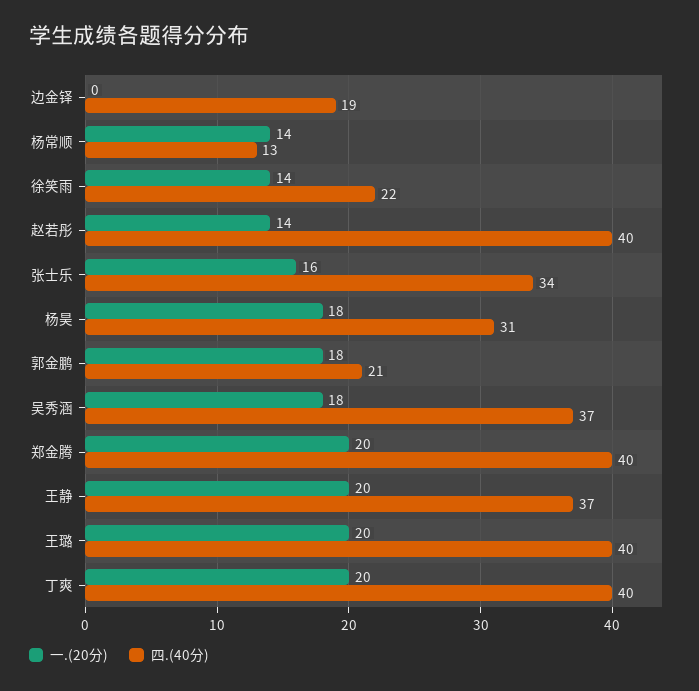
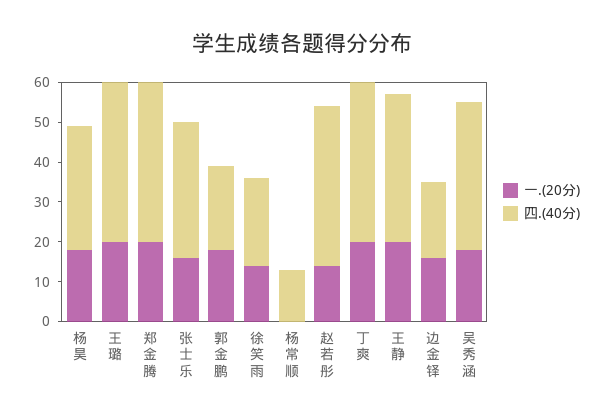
一.(20分), 边金铎: 0 -> 15
一.(20分), 杨常顺: 14 -> 0

